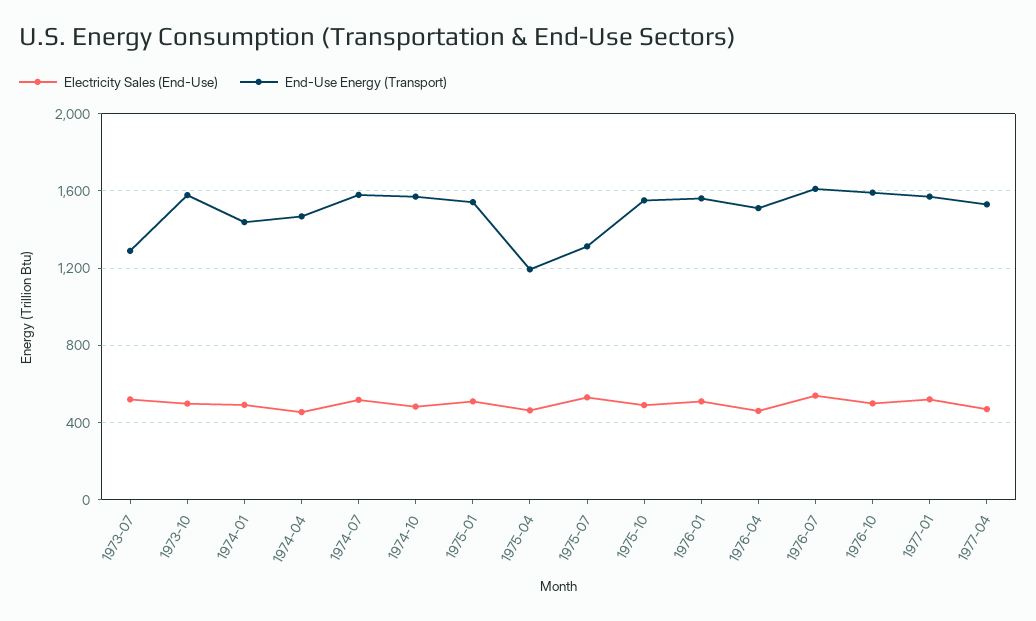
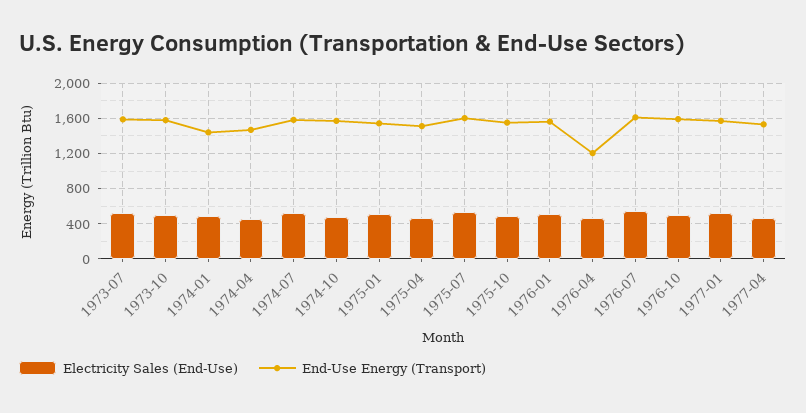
End-Use Energy (Transport), 1973-07: 1300 -> 1600
End-Use Energy (Transport), 1975-04: 1200 -> 1500
End-Use Energy (Transport), 1975-07: 1300 -> 1600
End-Use Energy (Transport), 1976-04: 1500 -> 1200

